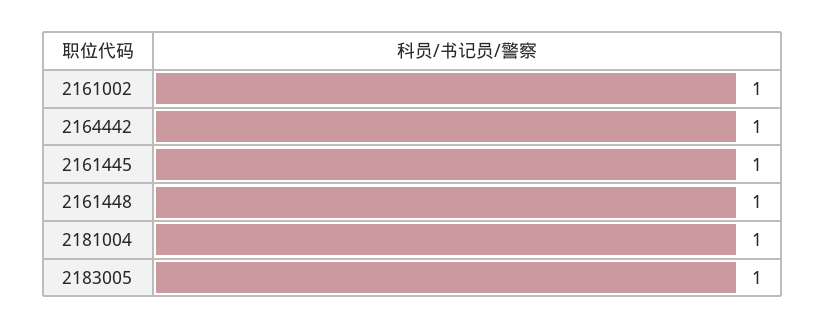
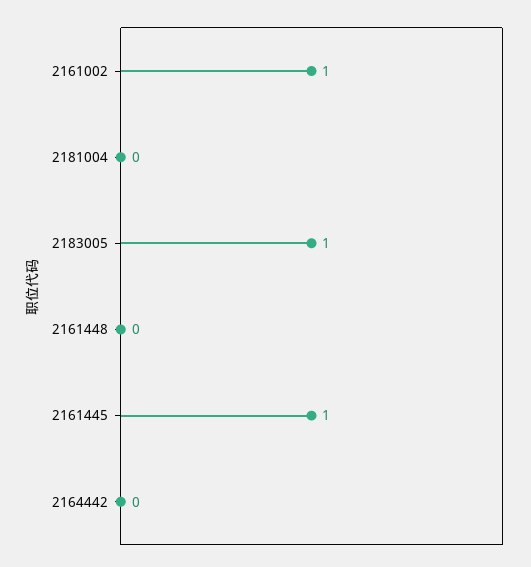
2164442: 1 -> 0
2161448: 1 -> 0
2181004: 1 -> 0

